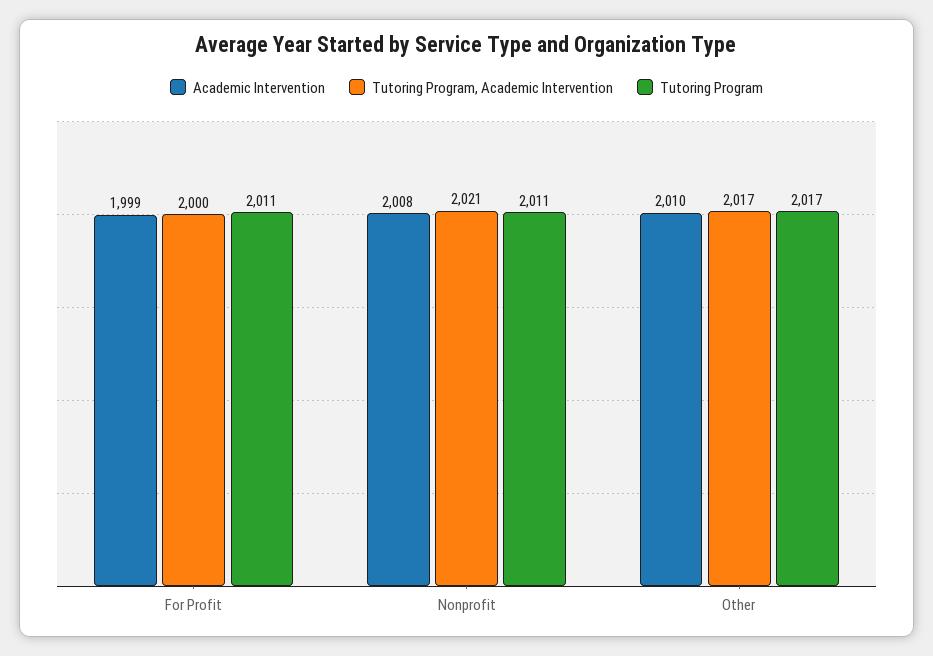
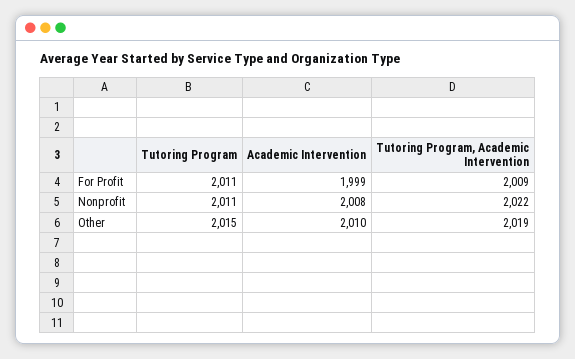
Tutoring Program, Academic Intervention, For Profit: 2000 -> 2009
Tutoring Program, Academic Intervention, Nonprofit: 2021 -> 2022
Tutoring Program, Academic Intervention, Other: 2017 -> 2019
Tutoring Program, Other: 2017 -> 2015

